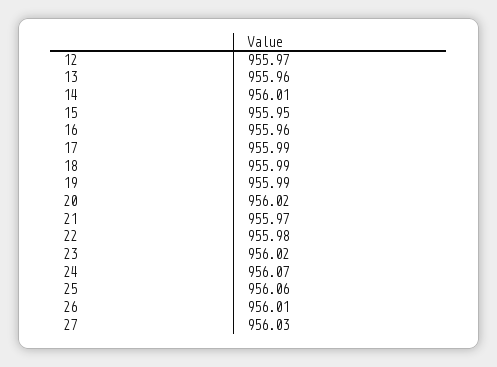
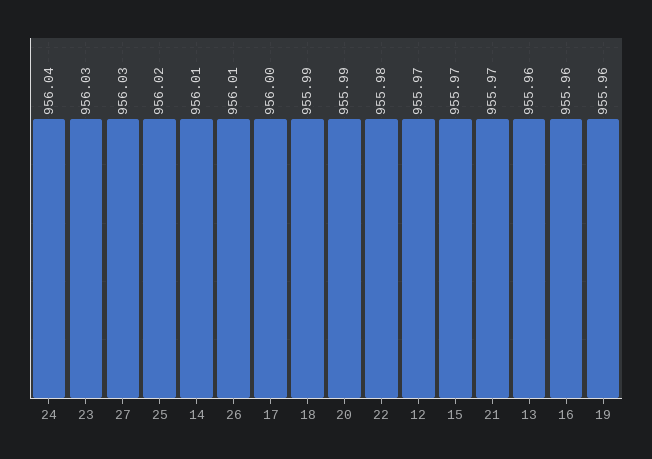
15: 955.95 -> 955.97
17: 955.99 -> 956
19: 955.99 -> 955.96
20: 956.02 -> 955.99
23: 956.02 -> 956.03
24: 956.07 -> 956.04
25: 956.06 -> 956.02

